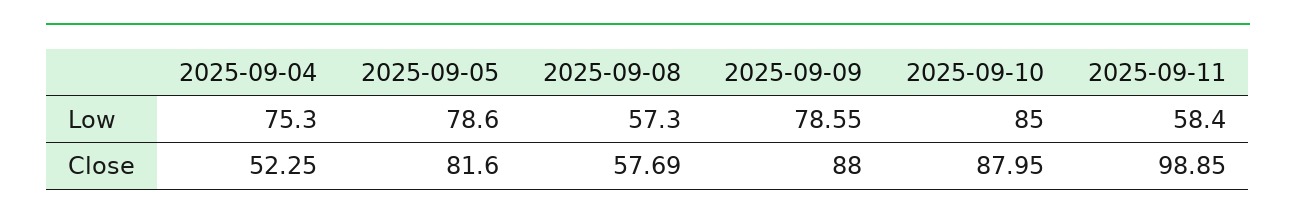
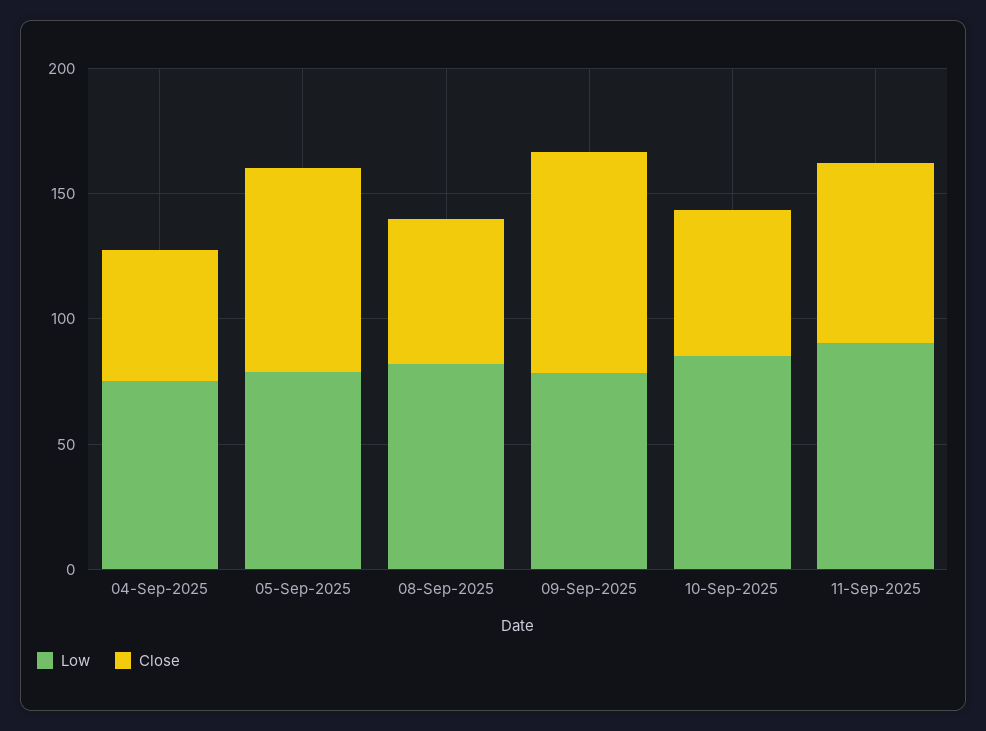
Low, 2025-09-08: 57.3 -> 80
Low, 2025-09-11: 58.4 -> 90
Close, 2025-09-10: 87.95 -> 60
Close, 2025-09-11: 98.85 -> 70

